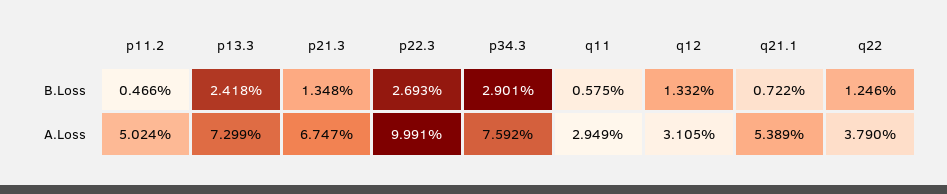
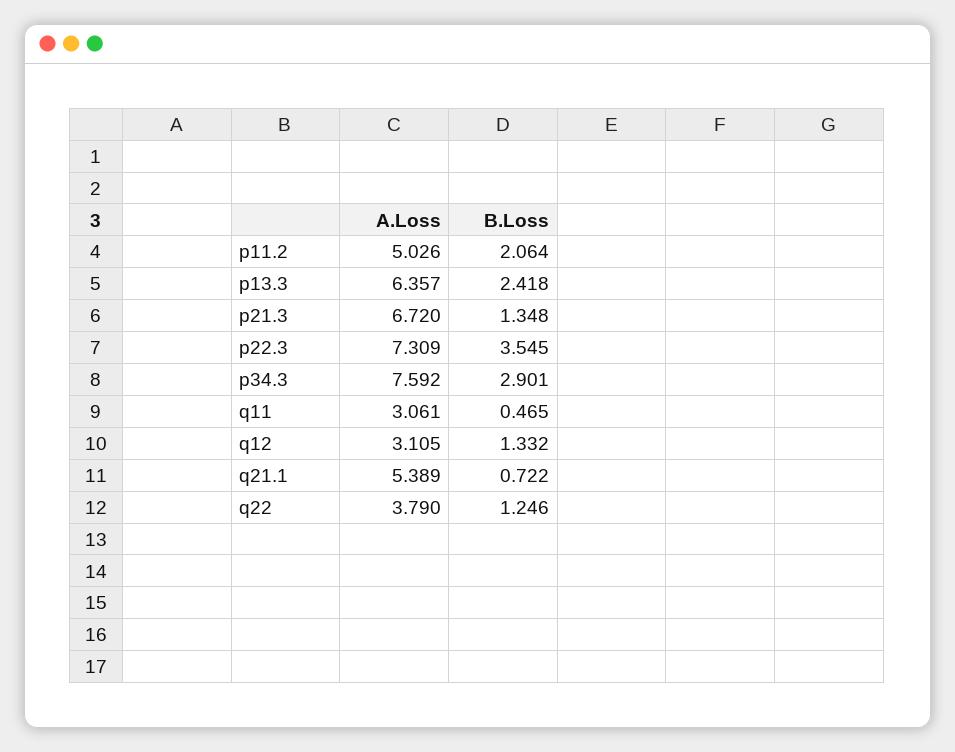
p11.2, B.Loss: 0.466 -> 2.064
p22.3, B.Loss: 2.693 -> 3.545
q11, B.Loss: 0.575 -> 0.465
p11.2, A.Loss: 5.024 -> 5.026
p13.3, A.Loss: 7.299 -> 6.357
p21.3, A.Loss: 6.747 -> 6.72
p22.3, A.Loss: 9.991 -> 7.309
q11, A.Loss: 2.949 -> 3.061

